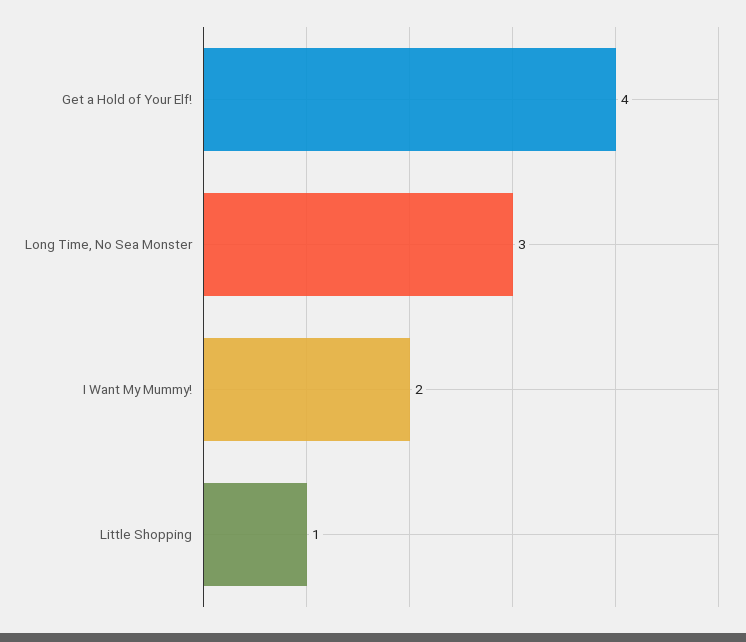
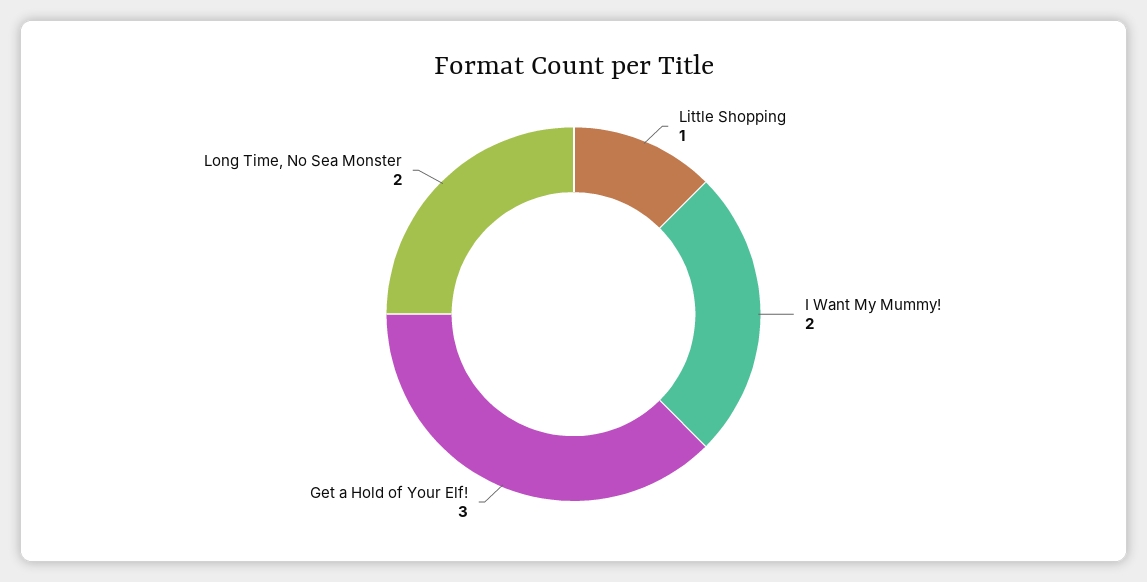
Get a Hold of Your Elf!: 4 -> 3
Long Time, No Sea Monster: 3 -> 2

